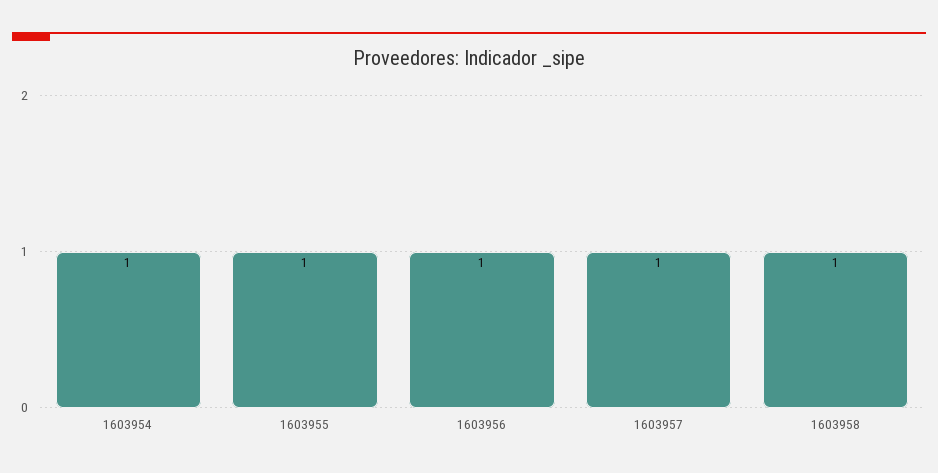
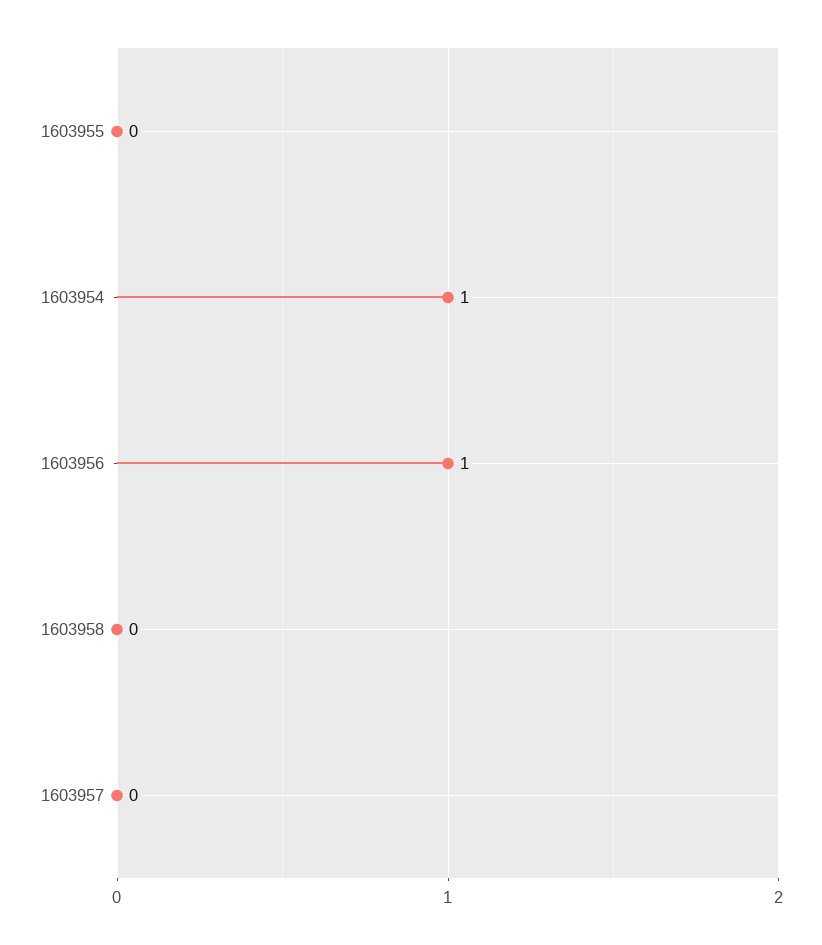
1603955: 1 -> 0
1603957: 1 -> 0
1603958: 1 -> 0

